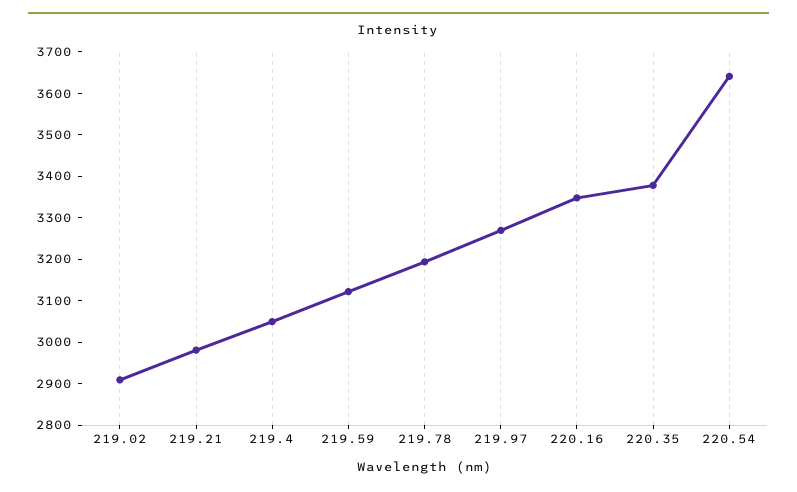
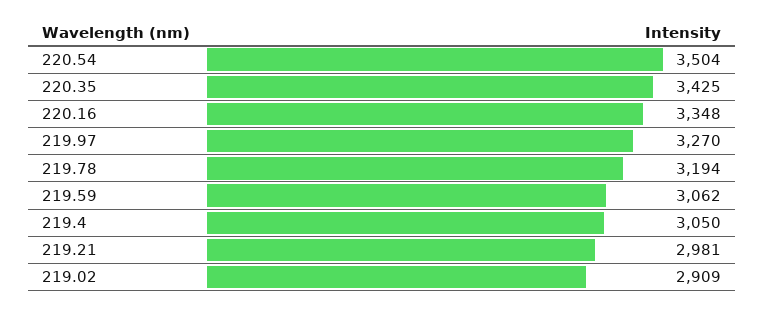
219.59: 3120 -> 3062
220.35: 3380 -> 3425
220.54: 3640 -> 3504

